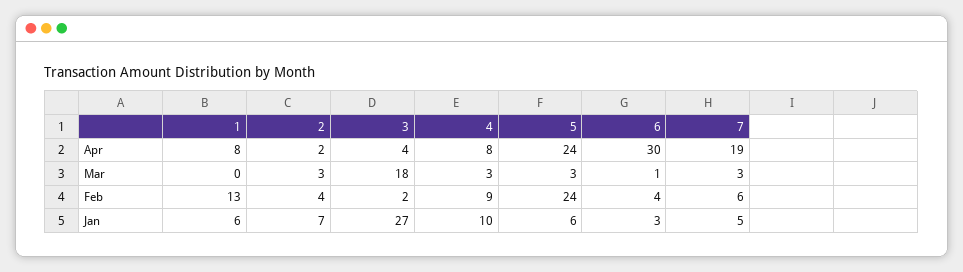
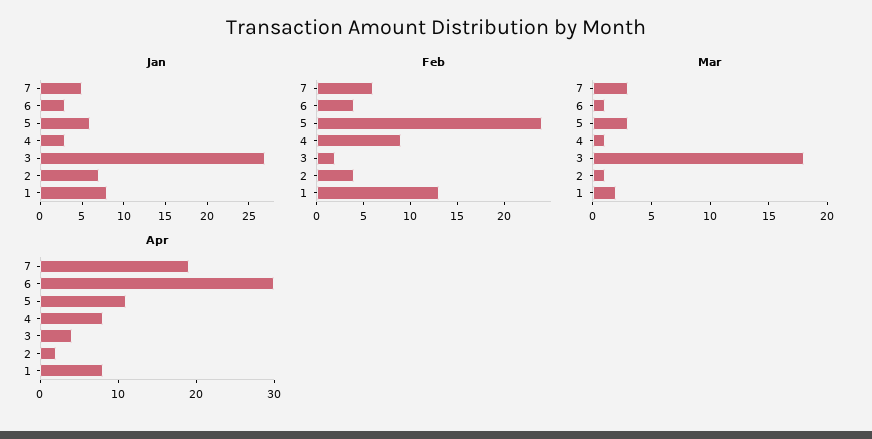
Apr, 5: 24 -> 10
Mar, 1: 0 -> 2
Mar, 2: 3 -> 1
Mar, 4: 3 -> 1
Jan, 1: 6 -> 8
Jan, 4: 10 -> 3

